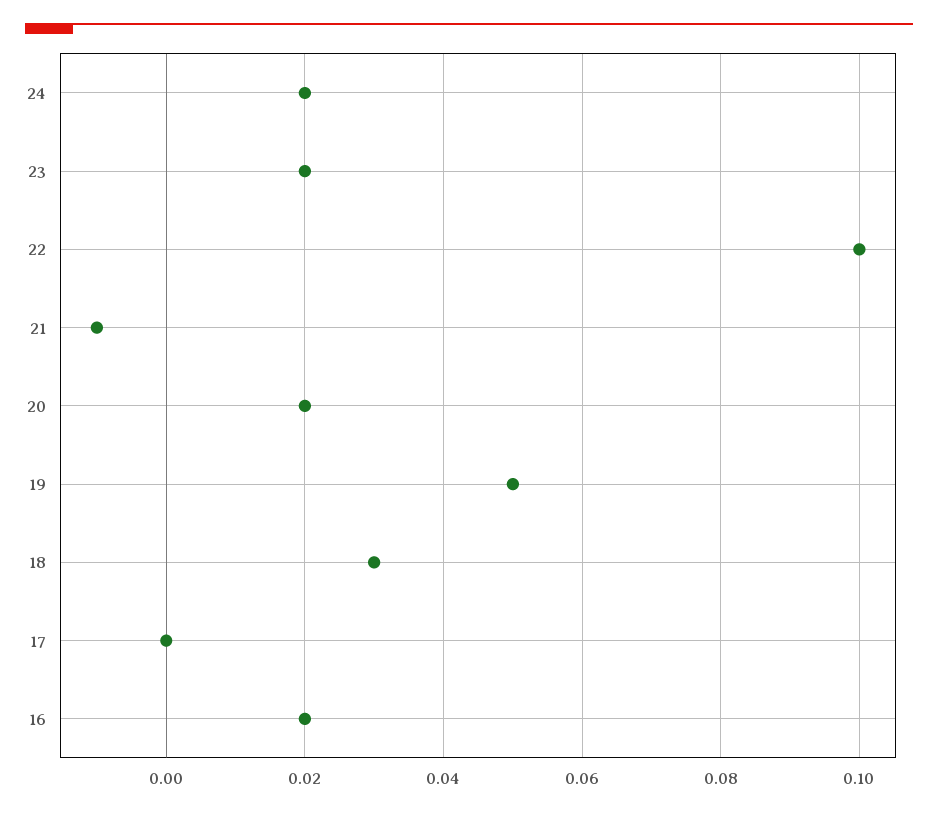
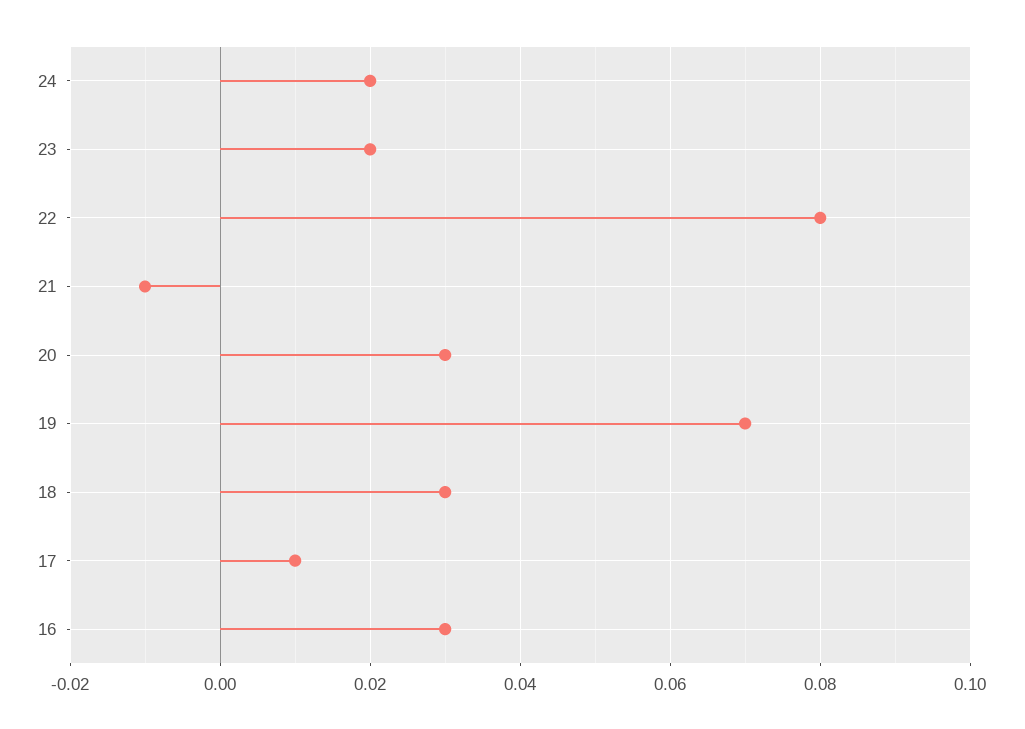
22: 0.1 -> 0.08
20: 0.02 -> 0.03
19: 0.05 -> 0.07
17: 0 -> 0.01
16: 0.02 -> 0.03

